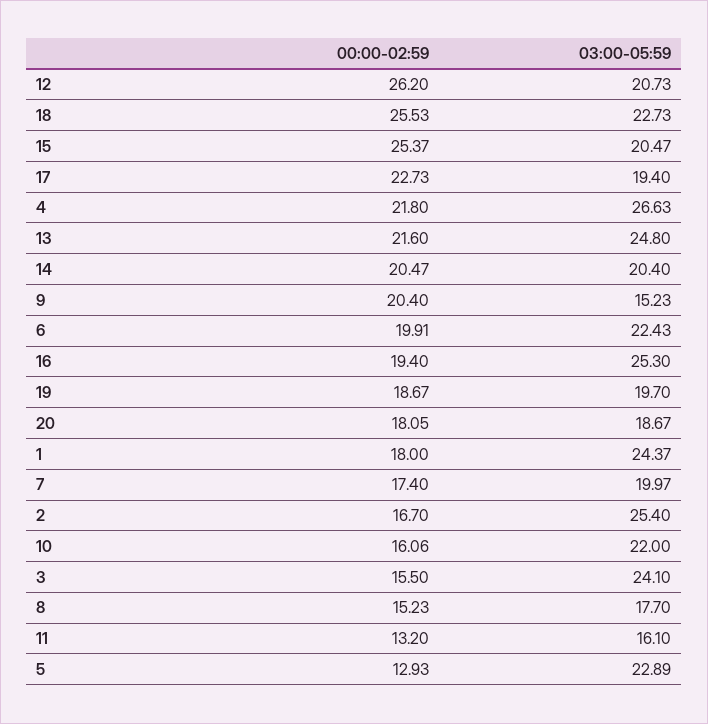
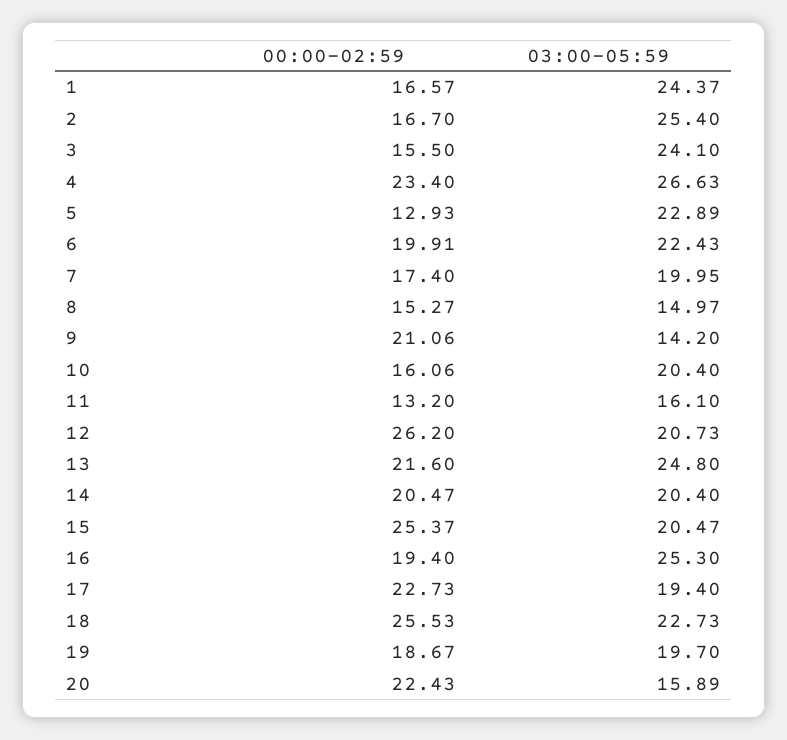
00:00-02:59, 4: 21.8 -> 23.4
00:00-02:59, 9: 20.4 -> 21.06
03:00-05:59, 9: 15.23 -> 14.2
00:00-02:59, 20: 18.05 -> 22.43
03:00-05:59, 20: 18.67 -> 15.89
00:00-02:59, 1: 18 -> 16.57
03:00-05:59, 7: 19.97 -> 19.95
03:00-05:59, 10: 22 -> 20.4
00:00-02:59, 8: 15.23 -> 15.27
03:00-05:59, 8: 17.7 -> 14.97

